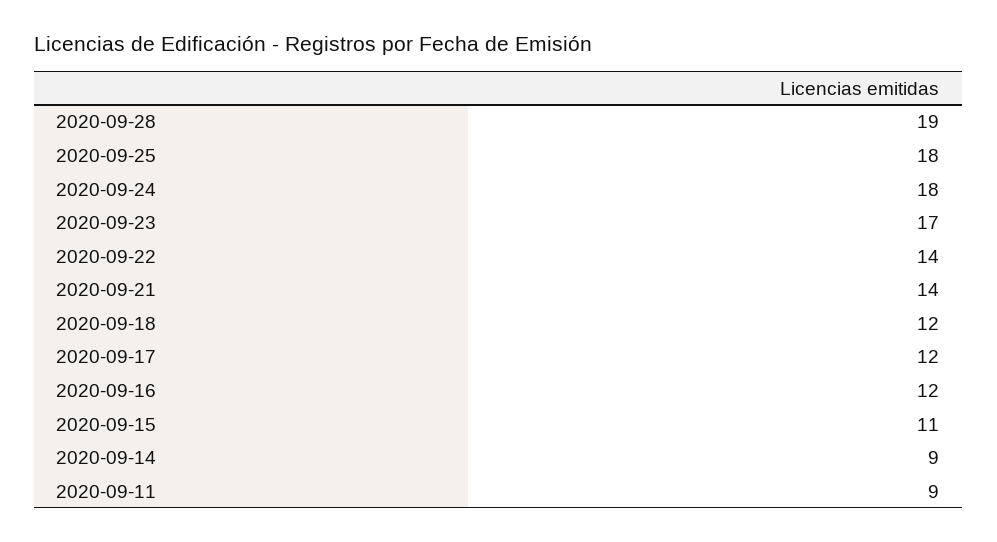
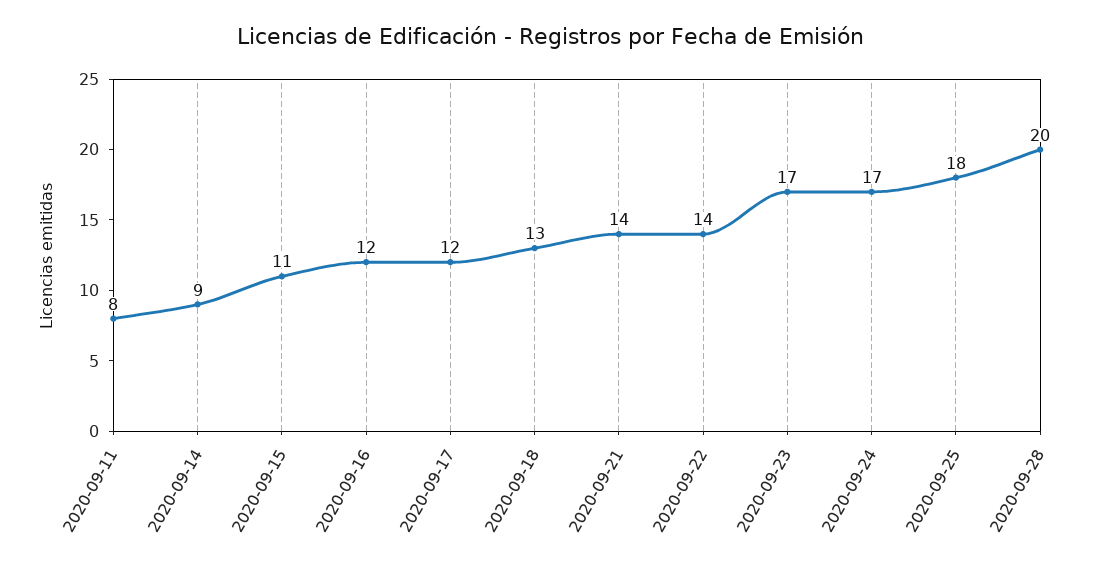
2020-09-28: 19 -> 20
2020-09-24: 18 -> 17
2020-09-18: 12 -> 13
2020-09-11: 9 -> 8

